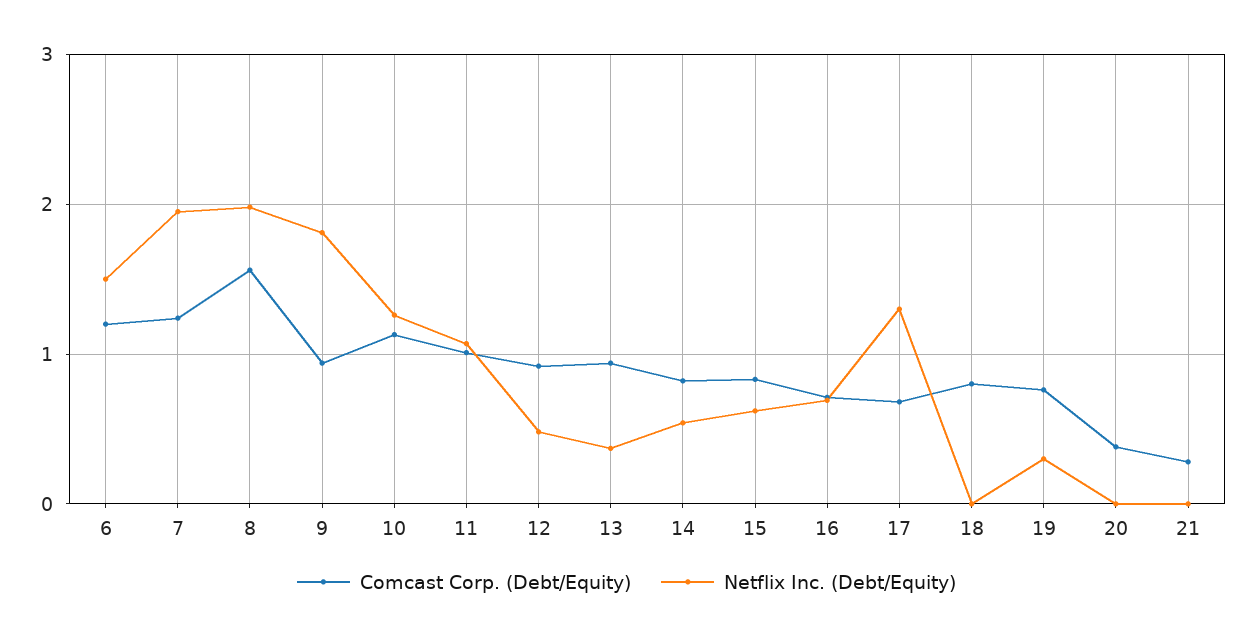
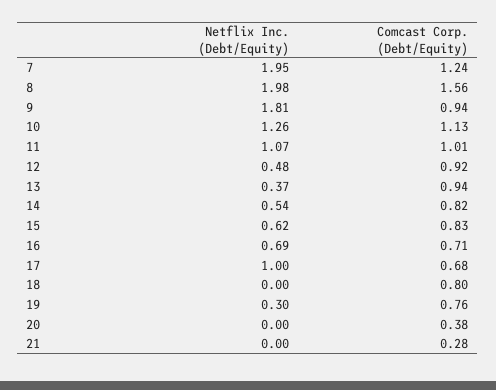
Comcast Corp. (Debt/Equity), 6: 1.2 -> none
Netflix Inc. (Debt/Equity), 6: 1.5 -> none
Netflix Inc. (Debt/Equity), 17: 1.3 -> 1

